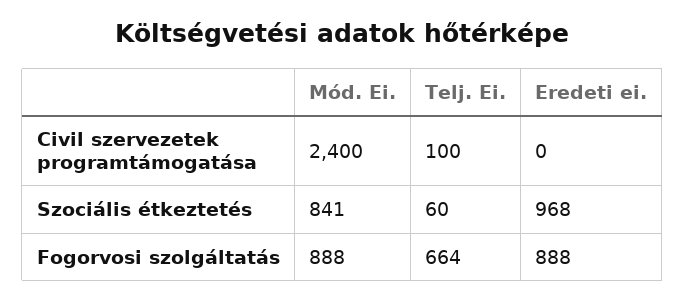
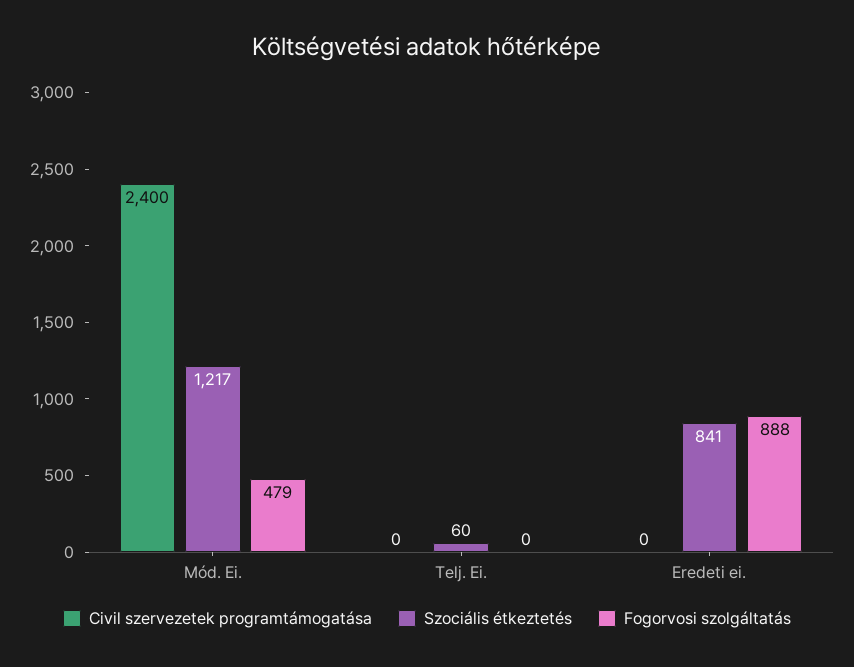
Civil szervezetek programtámogatása, Telj. Ei.: 100 -> 0
Szociális étkeztetés, Mód. Ei.: 841 -> 1217
Szociális étkeztetés, Eredeti ei.: 968 -> 841
Fogorvosi szolgáltatás, Mód. Ei.: 888 -> 479
Fogorvosi szolgáltatás, Telj. Ei.: 664 -> 0

